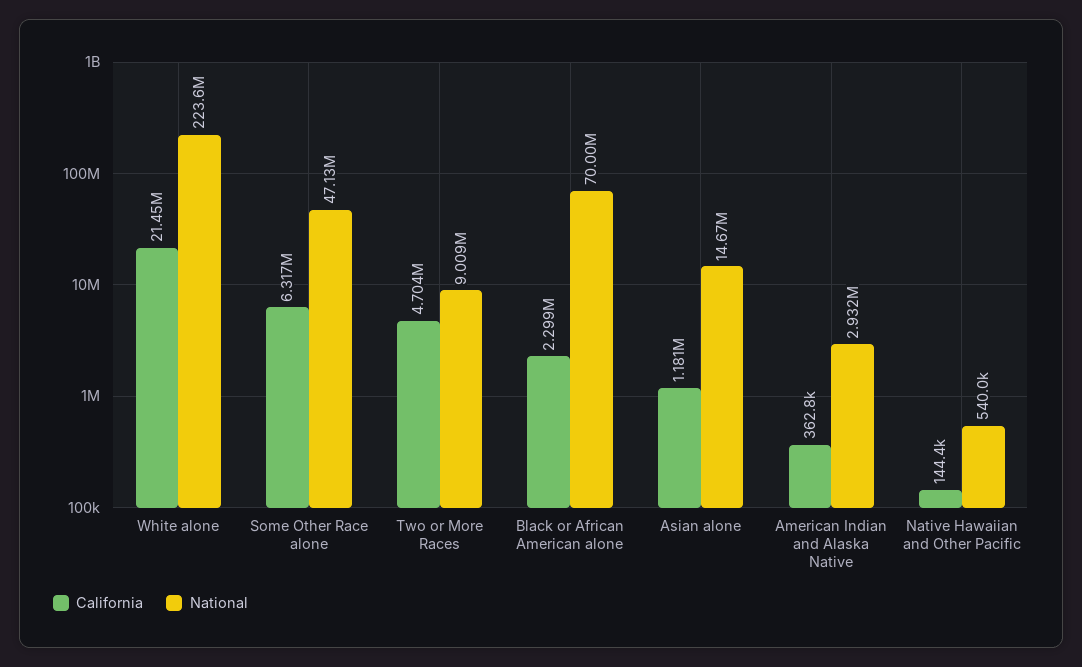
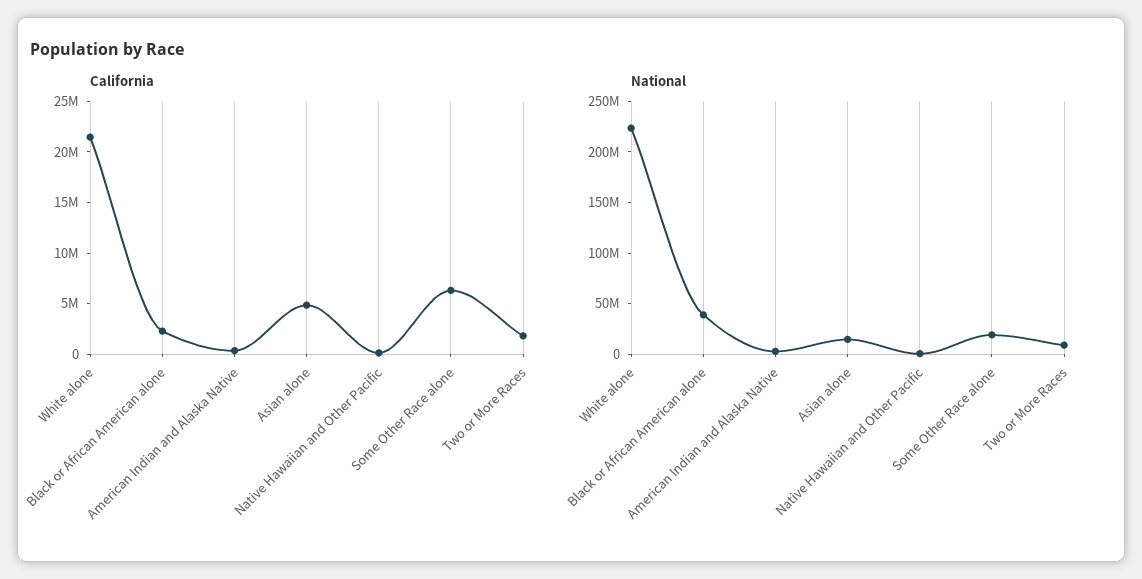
National, Some Other Race alone: 47130000 -> 20000000
California, Two or More Races: 4704000 -> 2000000
National, Black or African American alone: 70000000 -> 40000000
California, Asian alone: 1181000 -> 5000000

